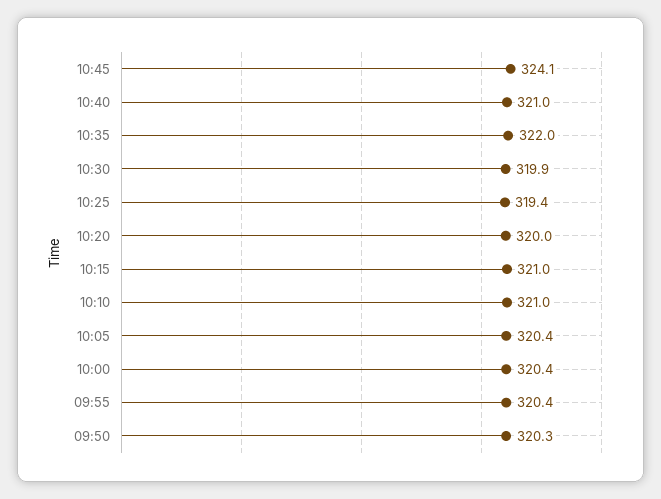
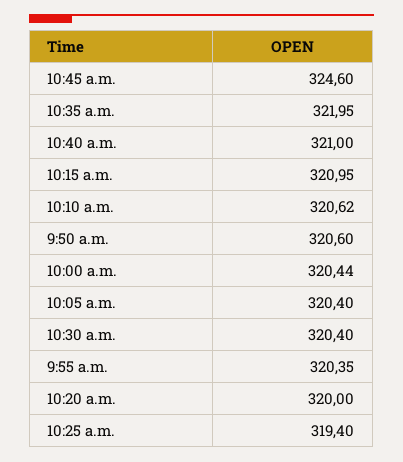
10:45: 324.1 -> 324.6
10:30: 319.9 -> 320.4
10:10: 321 -> 320.62
09:50: 320.3 -> 320.6

